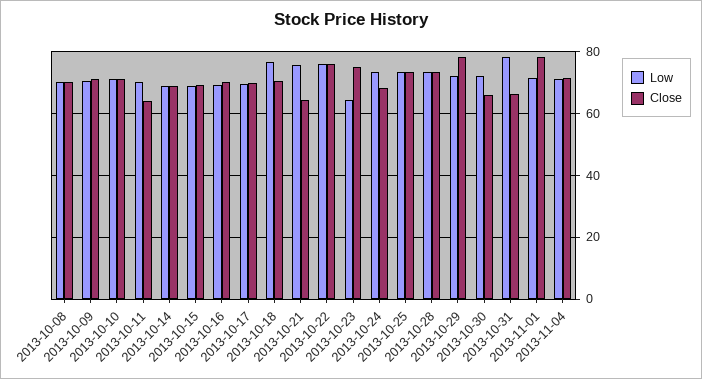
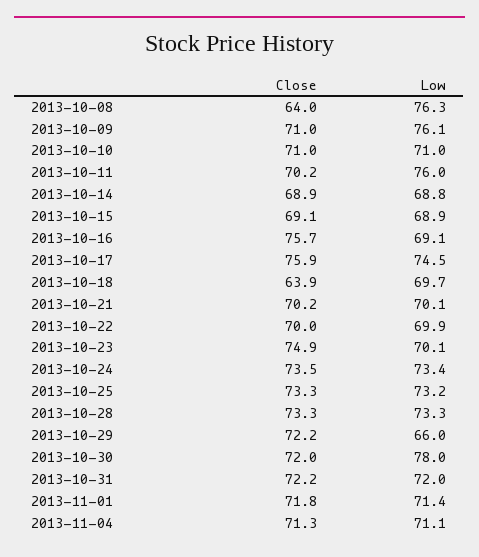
Low, 2013-10-08: 70 -> 76.3
Close, 2013-10-08: 70 -> 64
Low, 2013-10-09: 70 -> 76.1
Low, 2013-10-11: 70 -> 76
Close, 2013-10-11: 64 -> 70.2
Close, 2013-10-16: 70 -> 75.7
Low, 2013-10-17: 70 -> 74.5
Close, 2013-10-17: 70 -> 75.9
Low, 2013-10-18: 76 -> 69.7
Close, 2013-10-18: 70 -> 63.9
Low, 2013-10-21: 76 -> 70.1
Close, 2013-10-21: 64 -> 70.2
Low, 2013-10-22: 76 -> 69.9
Close, 2013-10-22: 76 -> 70
Low, 2013-10-23: 64 -> 70.1
Close, 2013-10-24: 68 -> 73.5
Low, 2013-10-29: 72 -> 66
Close, 2013-10-29: 78 -> 72.2
Low, 2013-10-30: 72 -> 78
Close, 2013-10-30: 66 -> 72
Low, 2013-10-31: 78 -> 72
Close, 2013-10-31: 66 -> 72.2
Close, 2013-11-01: 78 -> 71.8

